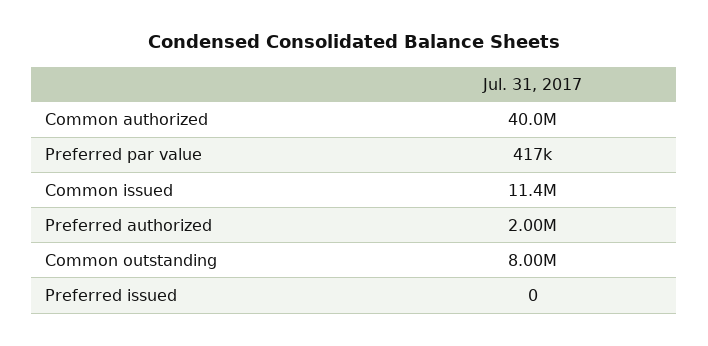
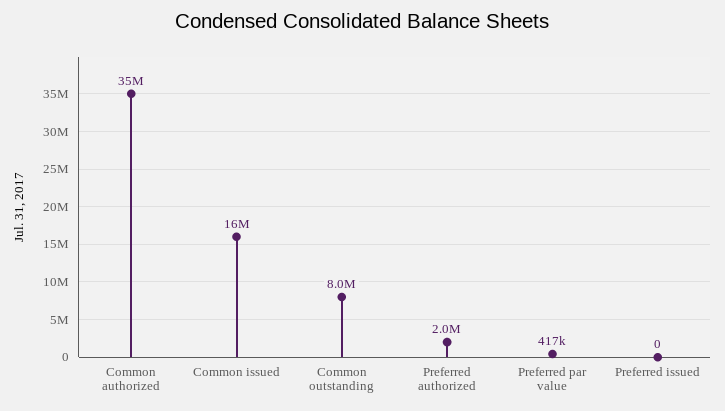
Common authorized: 40000000 -> 35000000
Common issued: 11400000 -> 16000000

